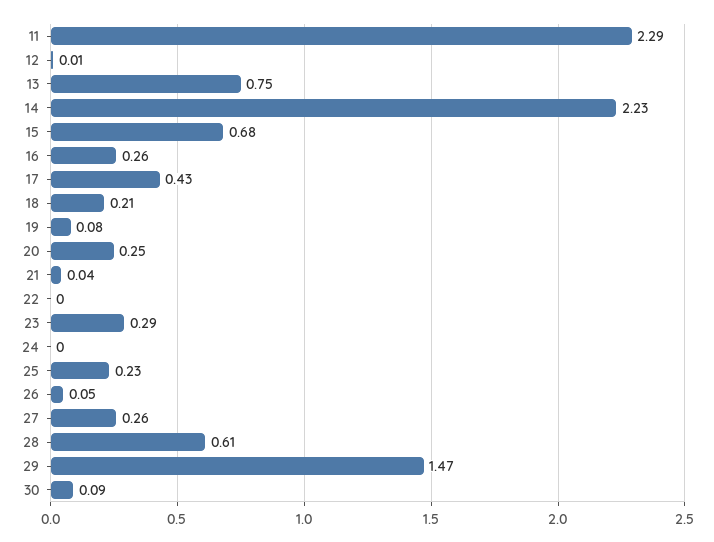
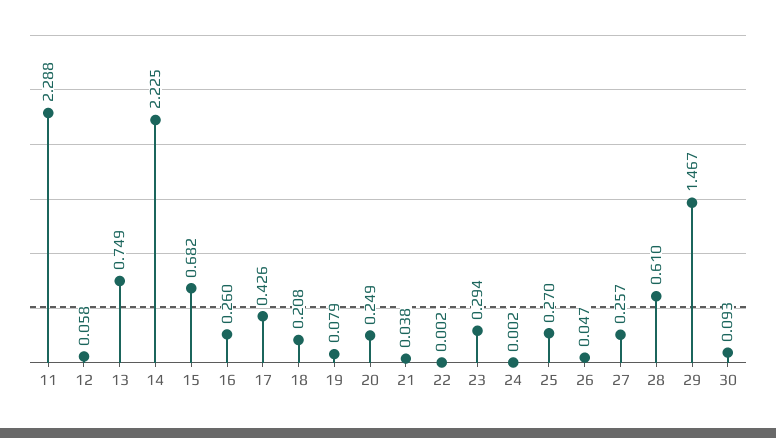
12: 0.01 -> 0.058
25: 0.23 -> 0.27

